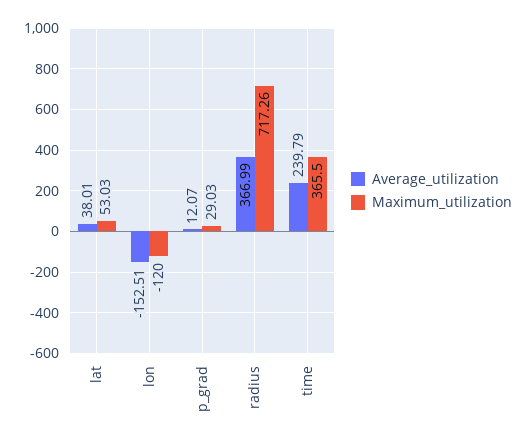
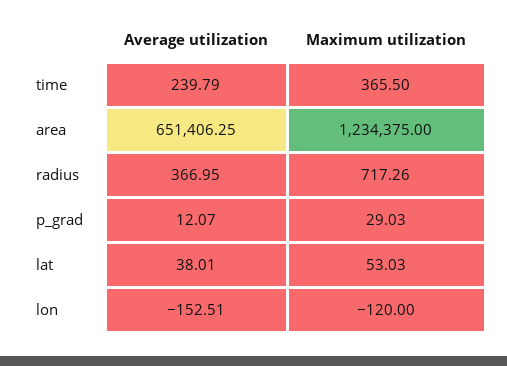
Average_utilization, radius: 366.99 -> 366.95
Average_utilization, area: none -> 651406.25
Maximum_utilization, area: none -> 1234375

